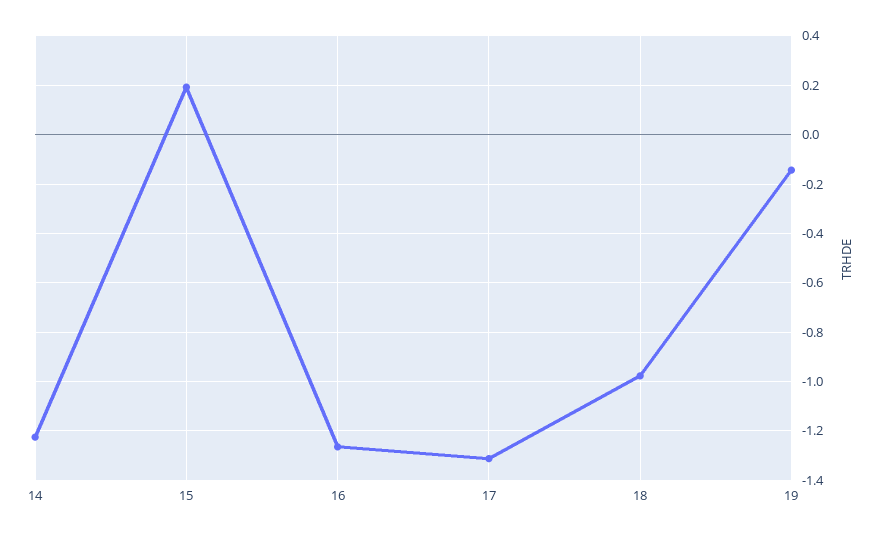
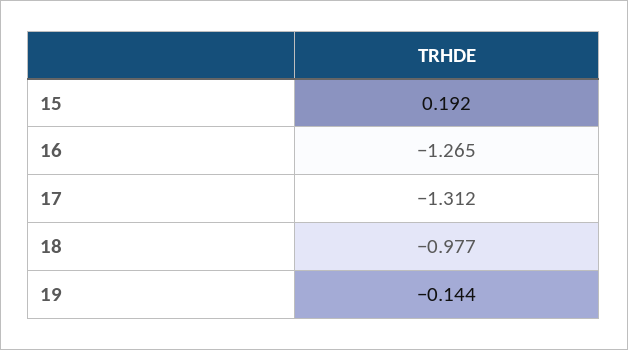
14: -1.225 -> none

